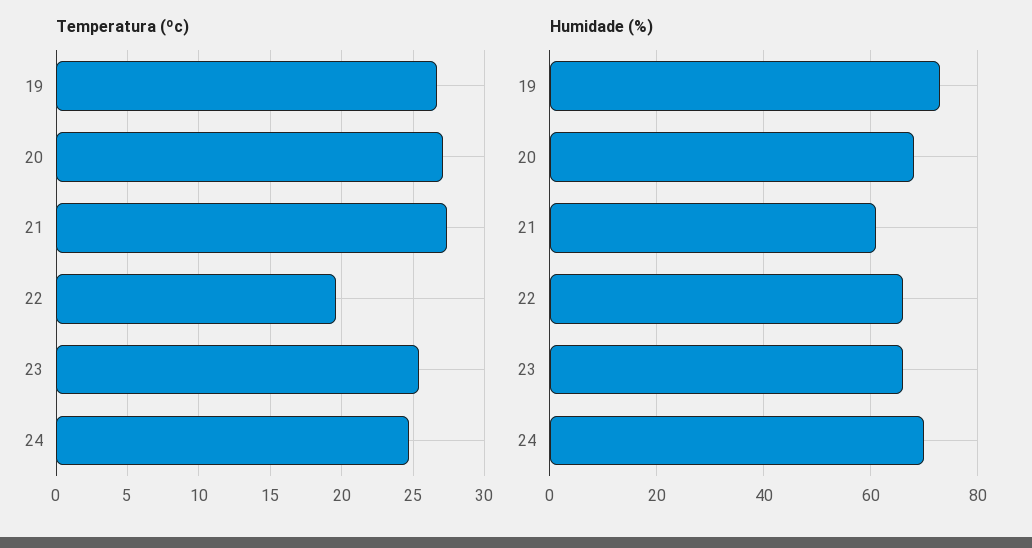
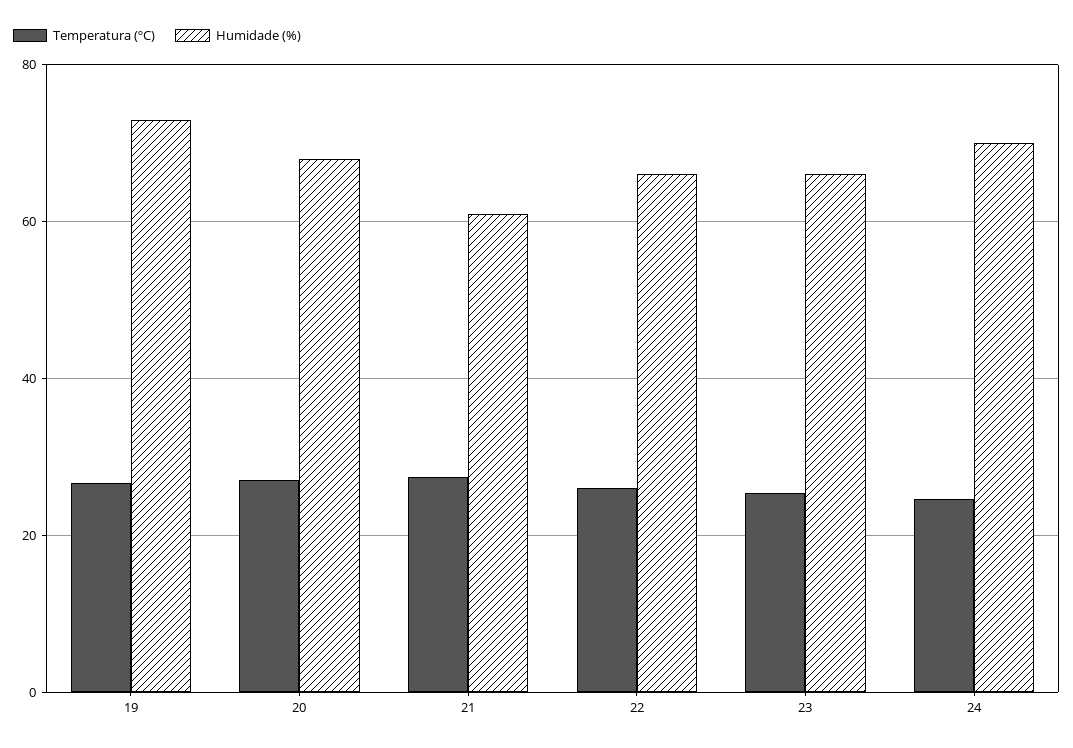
Temperatura (ºc), 22: 19.5 -> 26

